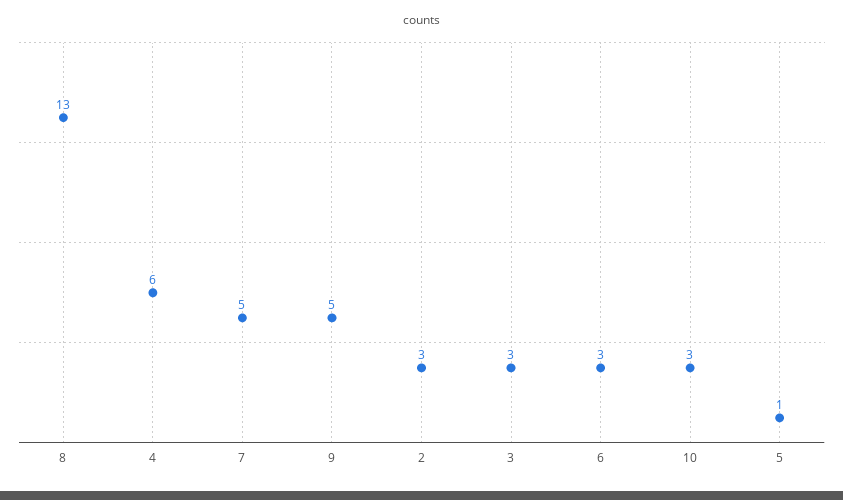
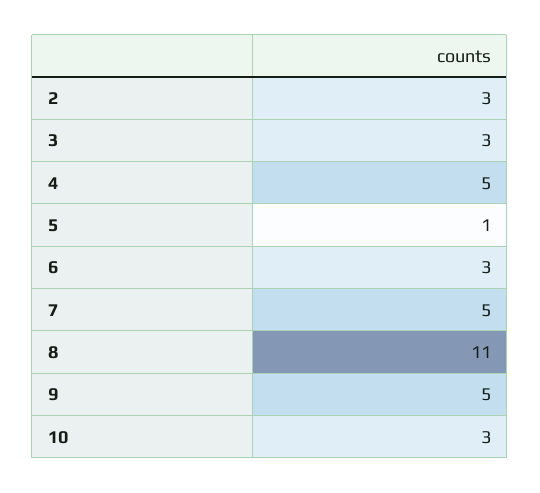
8: 13 -> 11
4: 6 -> 5

